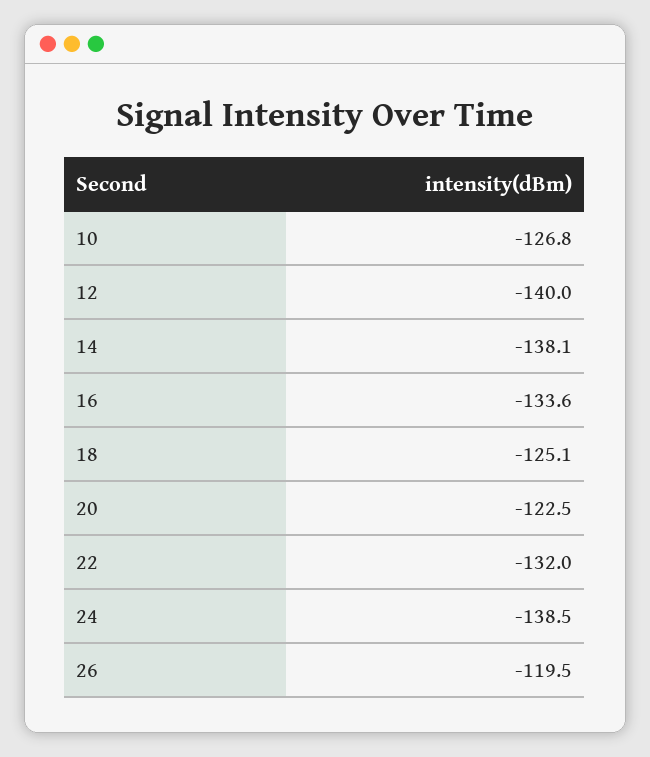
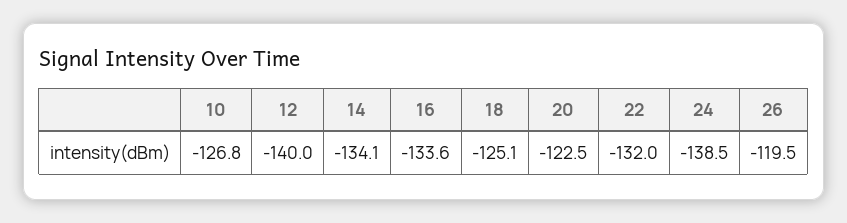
14: -138.1 -> -134.1

